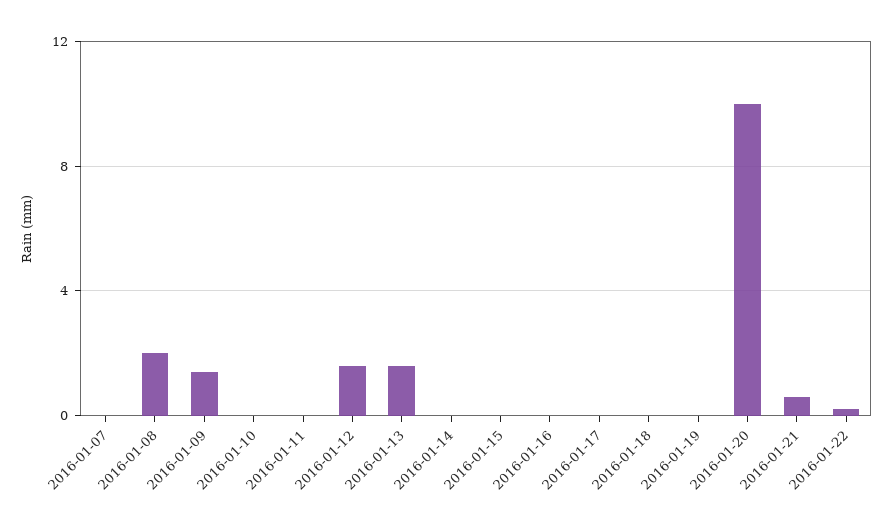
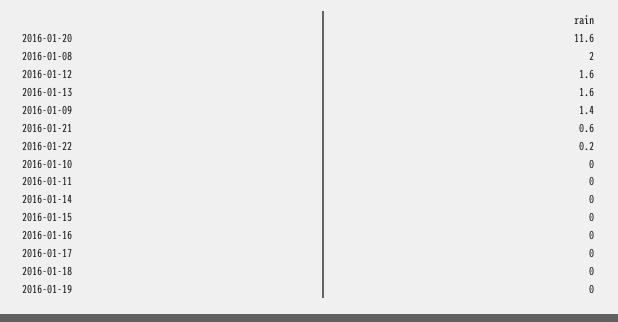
2016-01-07: 0 -> none
2016-01-20: 10 -> 11.6

